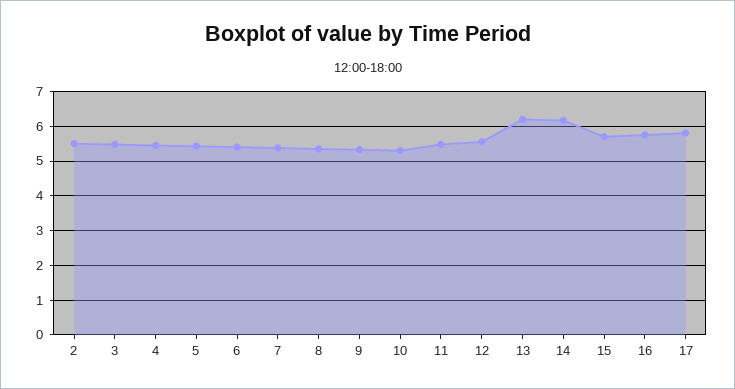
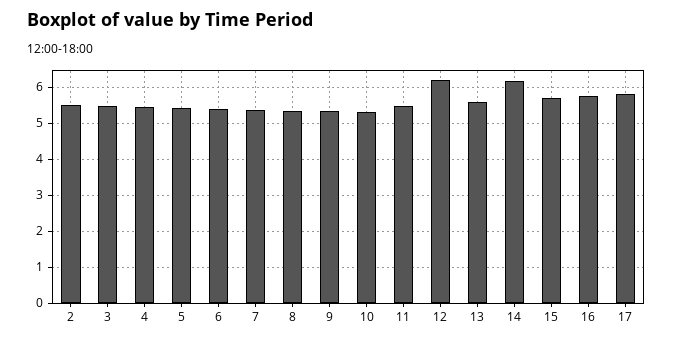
12: 5.6 -> 6.2
13: 6.2 -> 5.6

